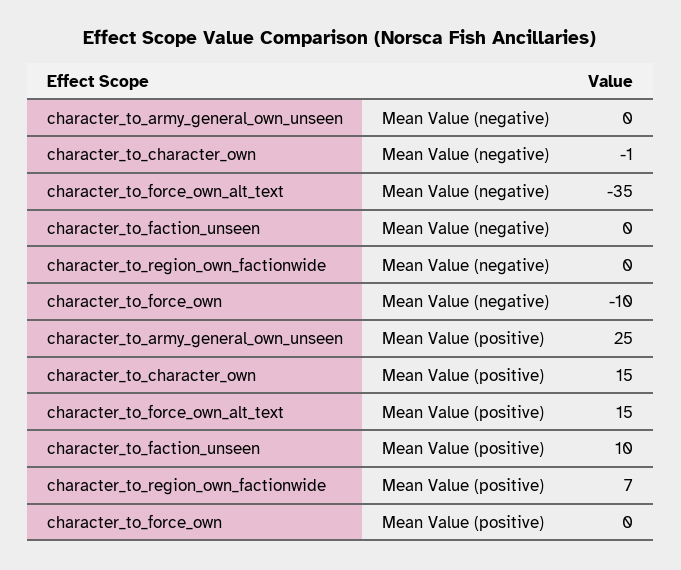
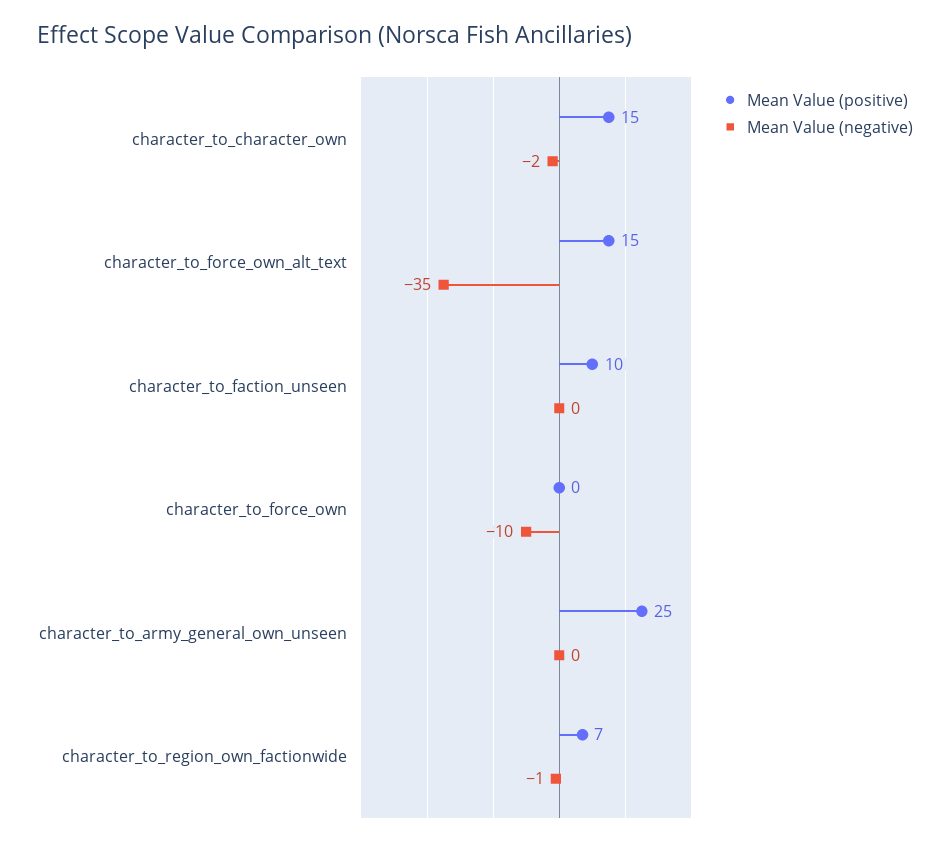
Mean Value (negative), character_to_character_own: -1 -> -2
Mean Value (negative), character_to_region_own_factionwide: 0 -> -1

